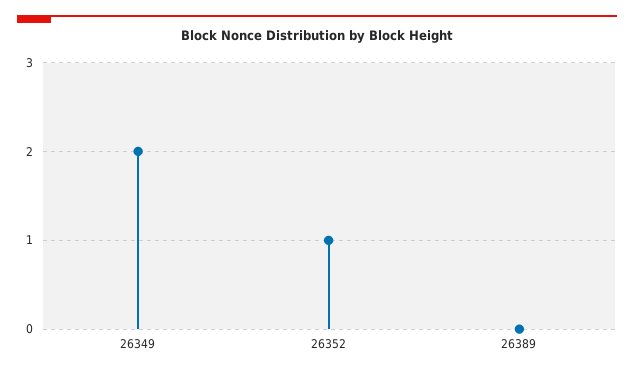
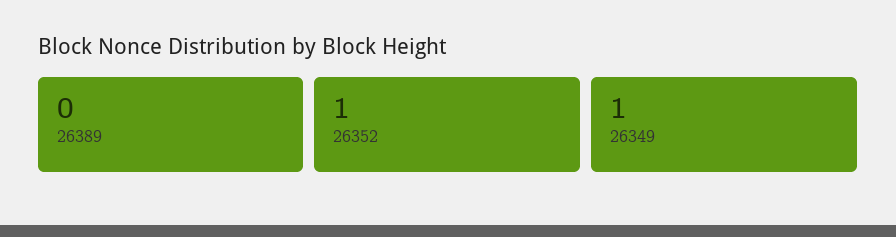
26349: 2 -> 1

